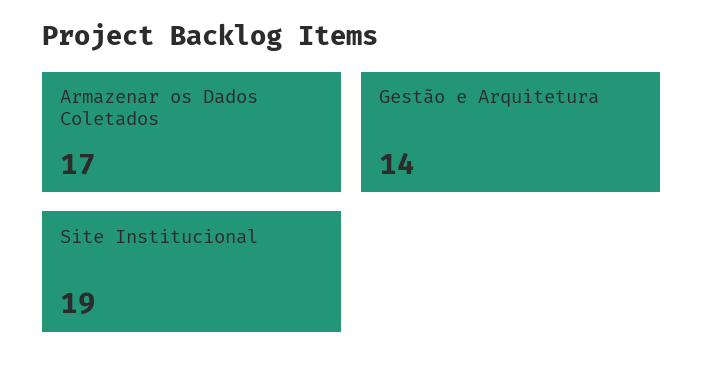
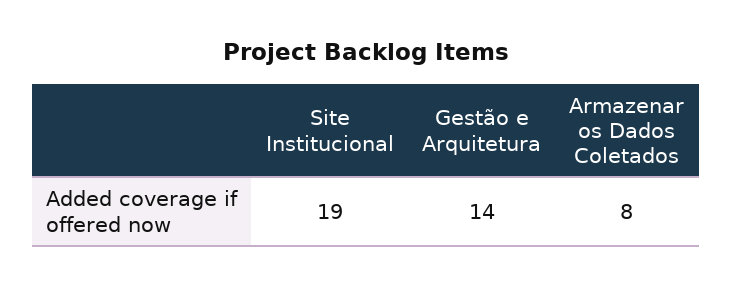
Armazenar os Dados Coletados: 17 -> 8

